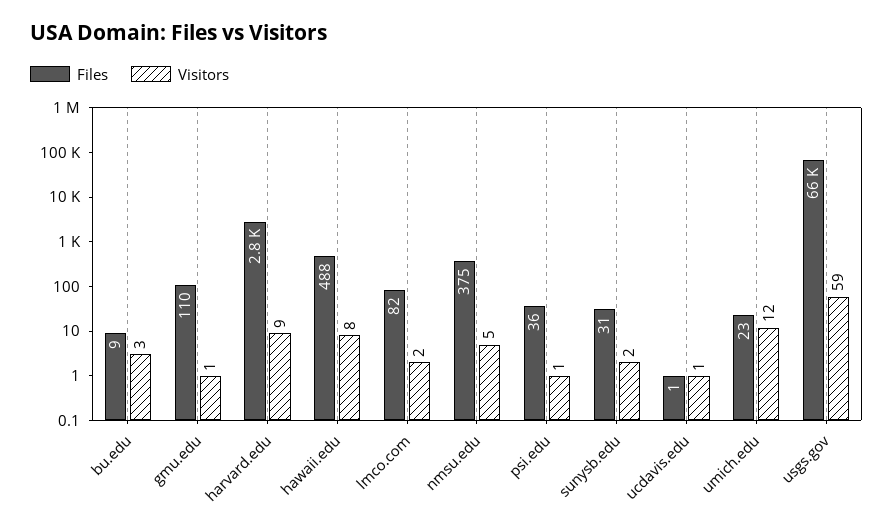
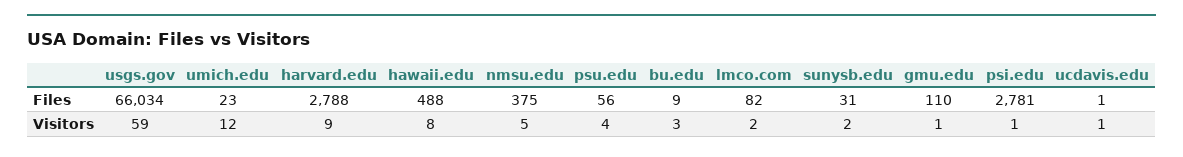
Files, psi.edu: 36 -> 2781
Files, psu.edu: none -> 56
Visitors, psu.edu: none -> 4

